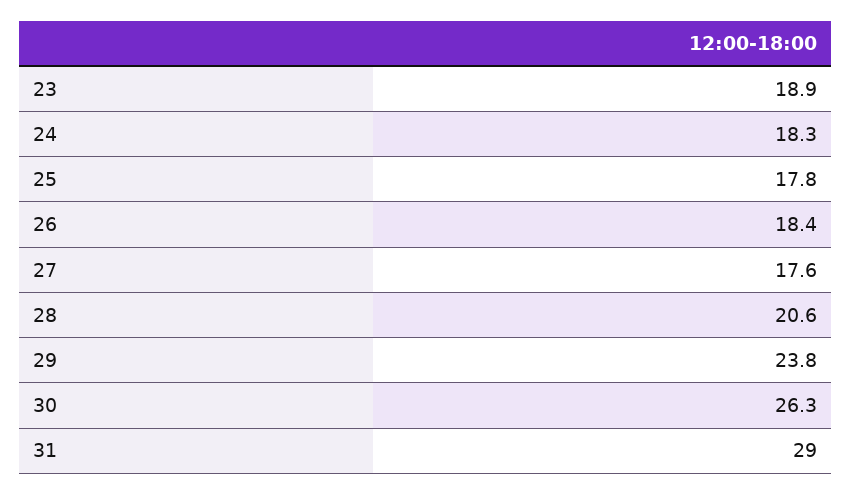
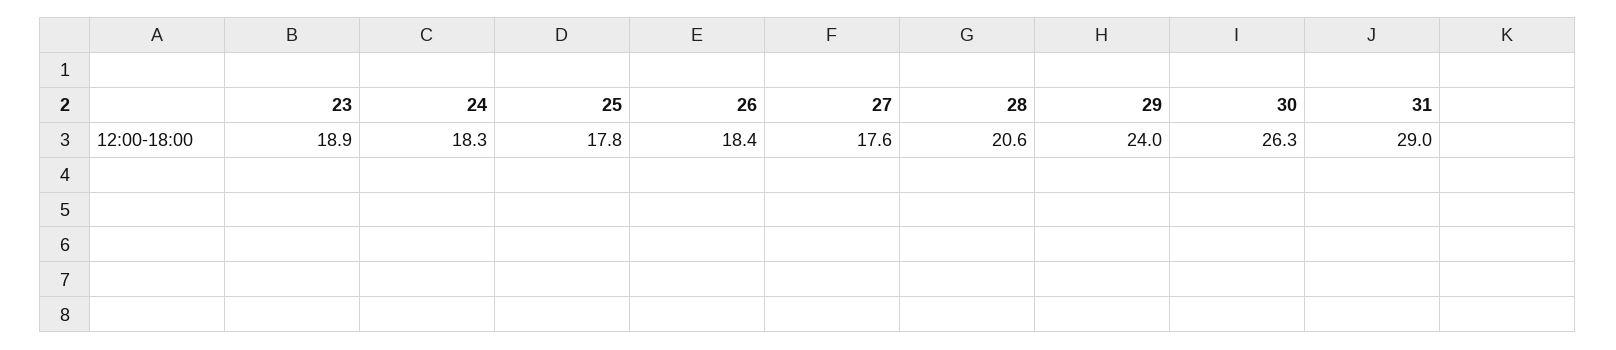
29: 23.8 -> 24

